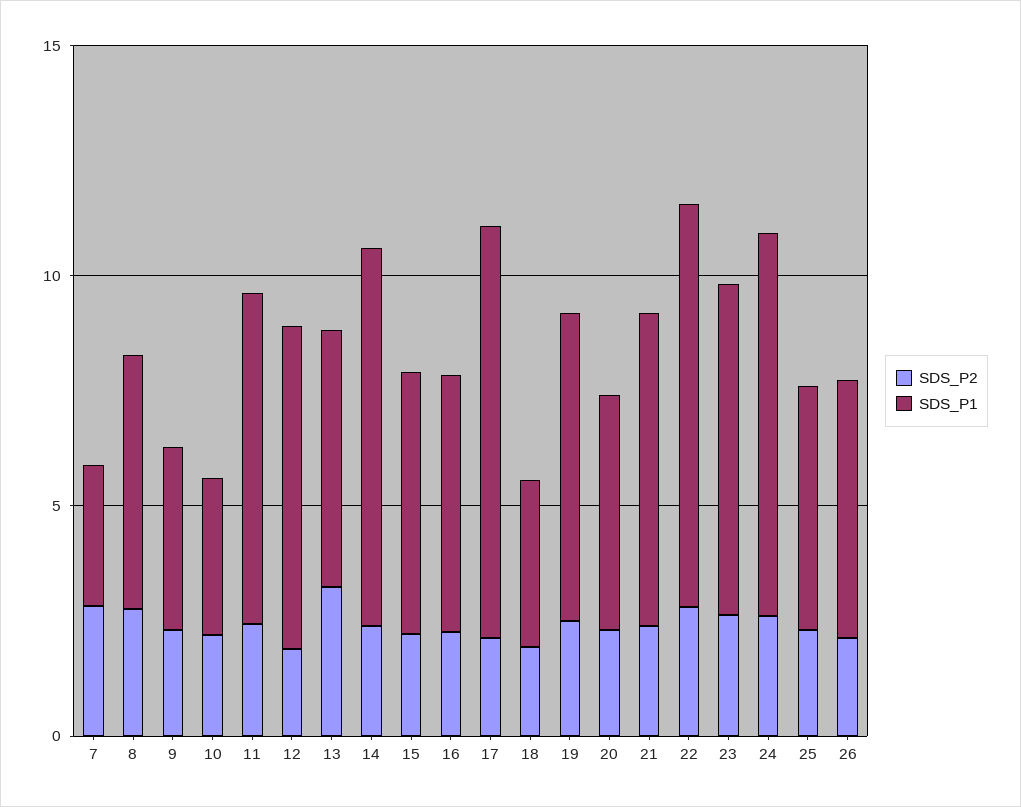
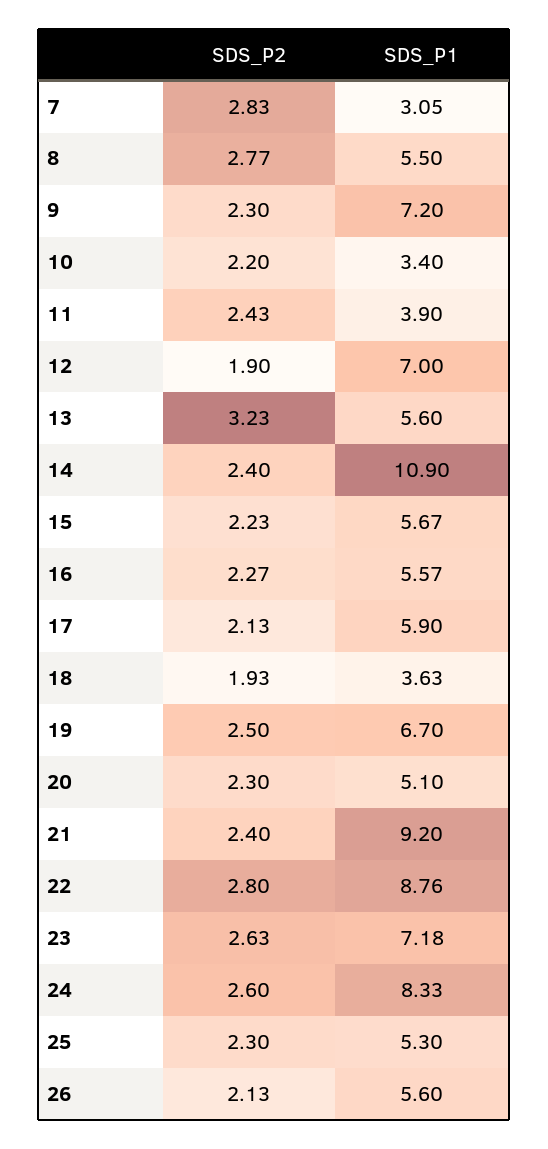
SDS_P1, 9: 4 -> 7.2
SDS_P1, 11: 7 -> 3.9
SDS_P1, 14: 8 -> 10.9
SDS_P1, 17: 9 -> 5.9
SDS_P1, 21: 7 -> 9.2

